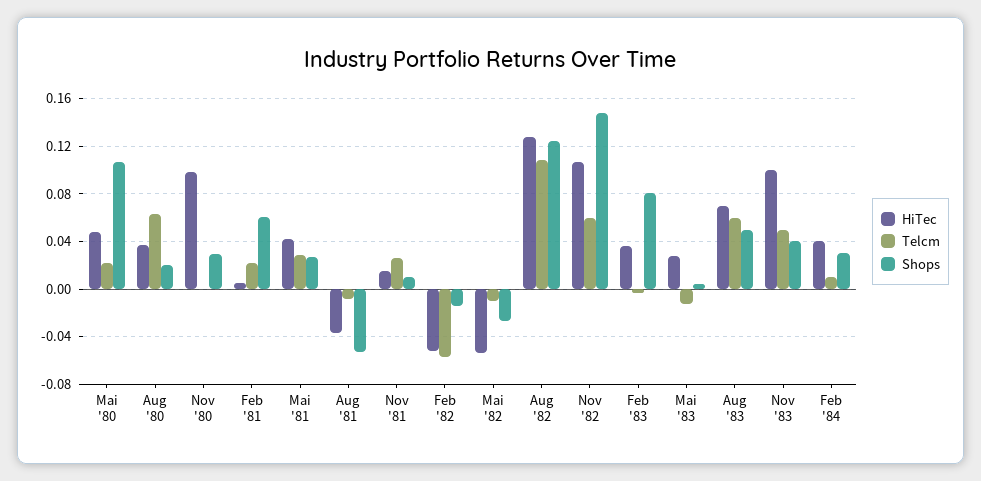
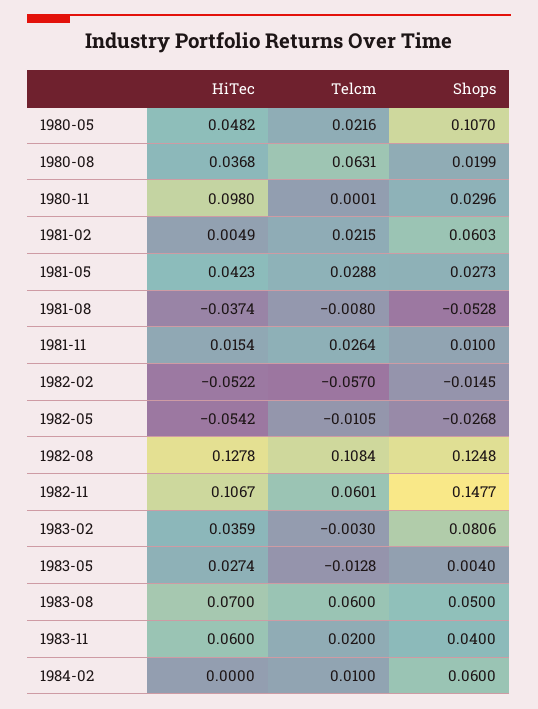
HiTec, Nov '83: 0.1 -> 0.06
Telcm, Nov '83: 0.05 -> 0.02
HiTec, Feb '84: 0.04 -> 0
Shops, Feb '84: 0.03 -> 0.06

